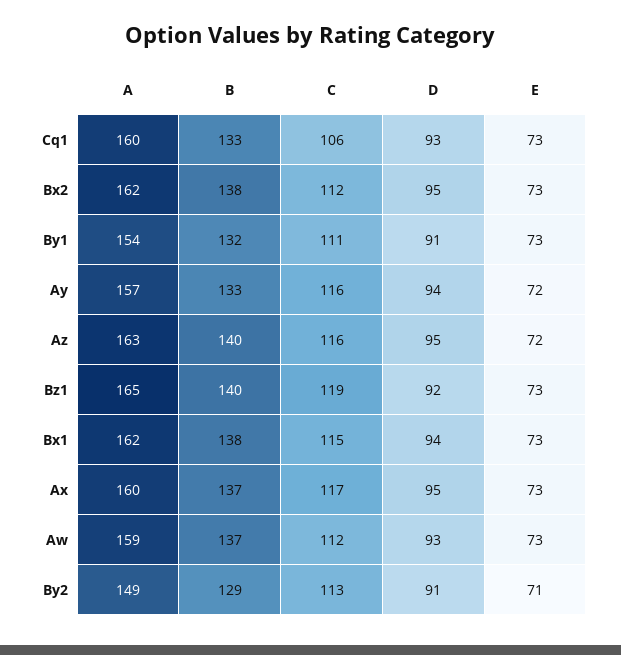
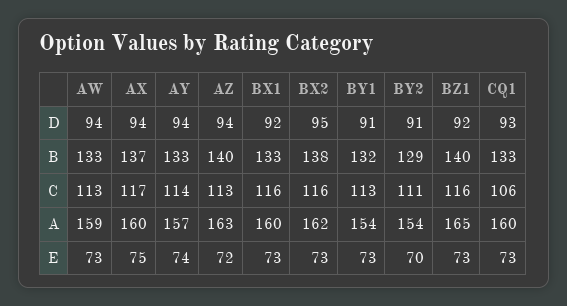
C, Bx2: 112 -> 116
C, By1: 111 -> 113
C, Ay: 116 -> 114
E, Ay: 72 -> 74
C, Az: 116 -> 113
D, Az: 95 -> 94
C, Bz1: 119 -> 116
A, Bx1: 162 -> 160
B, Bx1: 138 -> 133
C, Bx1: 115 -> 116
D, Bx1: 94 -> 92
D, Ax: 95 -> 94
E, Ax: 73 -> 75
B, Aw: 137 -> 133
C, Aw: 112 -> 113
D, Aw: 93 -> 94
A, By2: 149 -> 154
C, By2: 113 -> 111
E, By2: 71 -> 70

